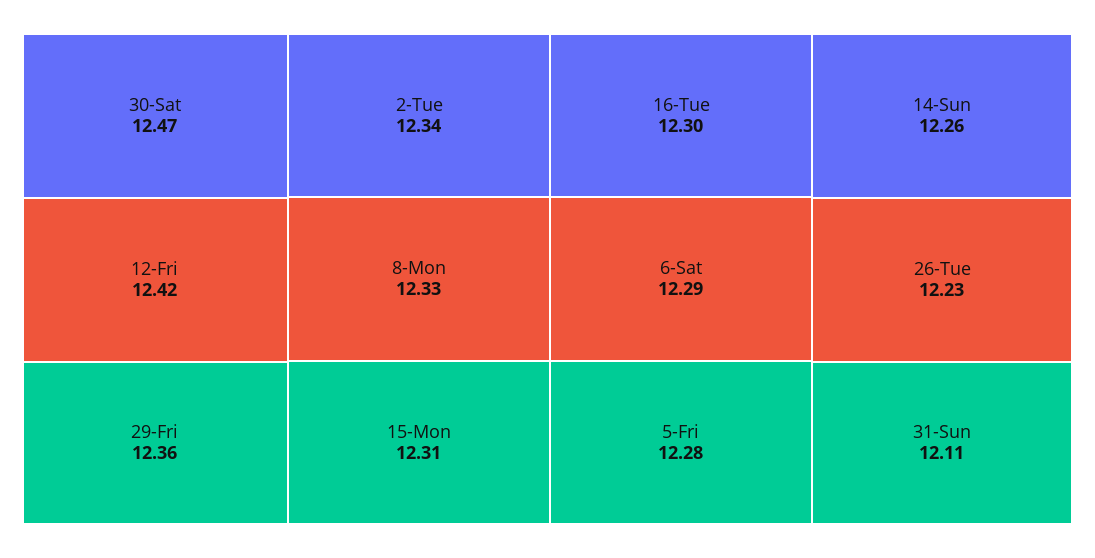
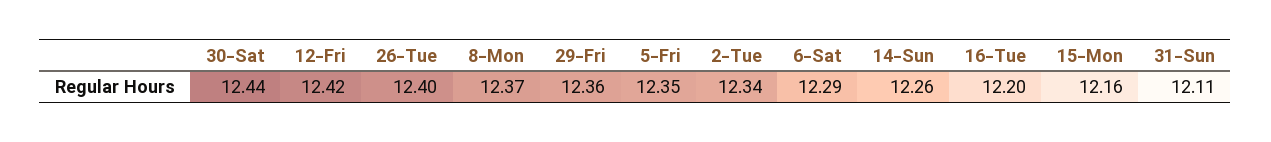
30-Sat: 12.47 -> 12.44
8-Mon: 12.33 -> 12.37
15-Mon: 12.31 -> 12.16
16-Tue: 12.3 -> 12.2
5-Fri: 12.28 -> 12.35
26-Tue: 12.23 -> 12.4

